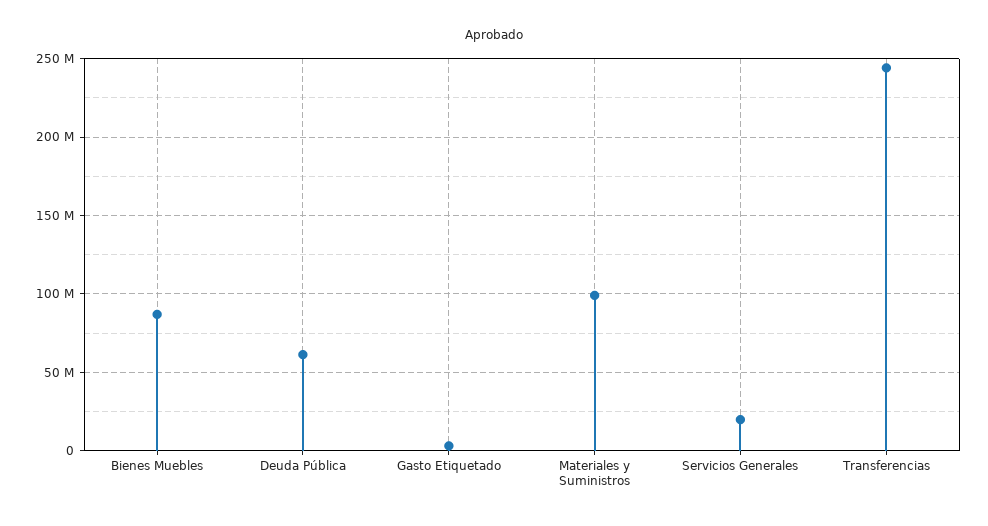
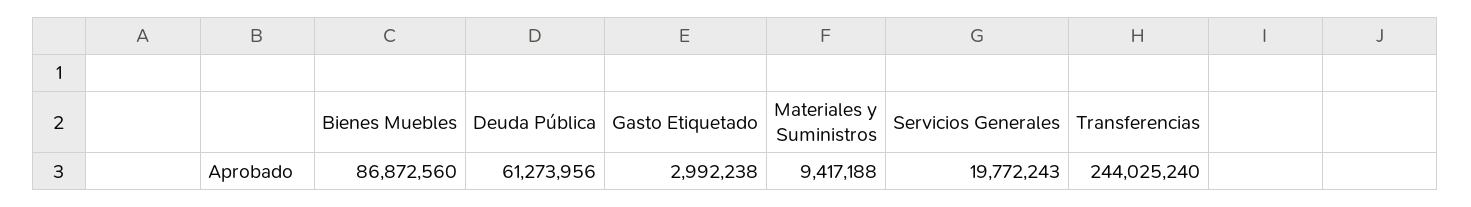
Materiales y Suministros: 100000000 -> 9417188

